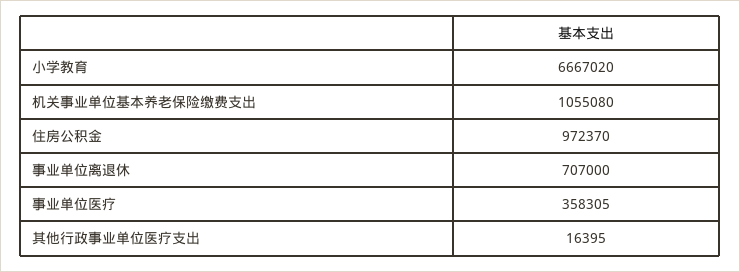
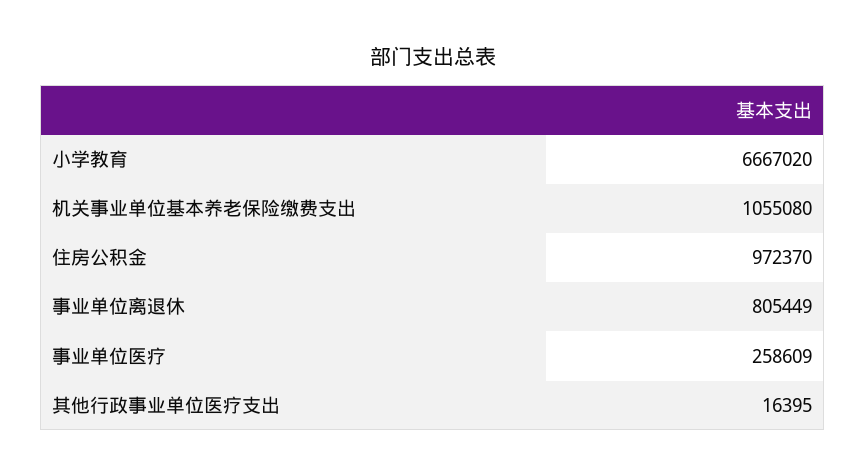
事业单位离退休: 707000 -> 805449
事业单位医疗: 358305 -> 258609

